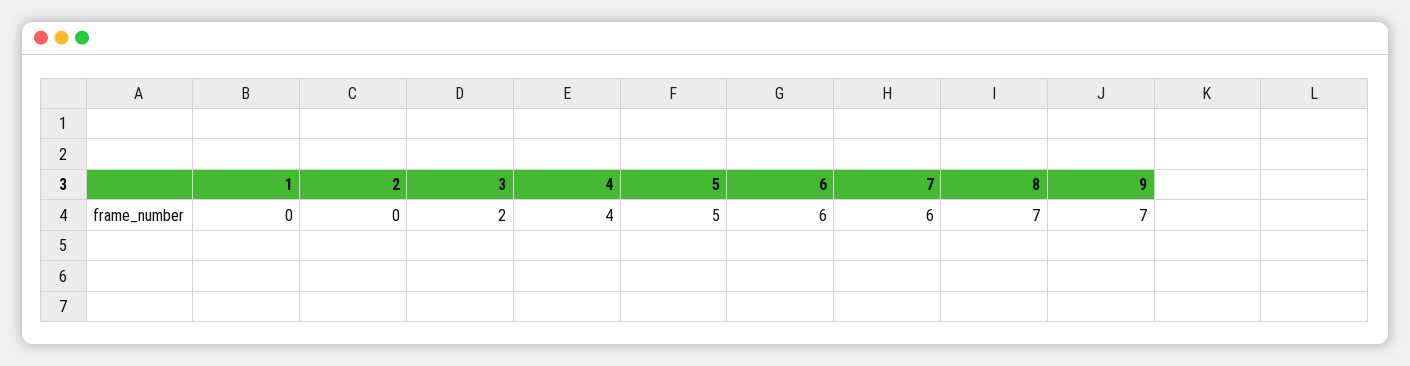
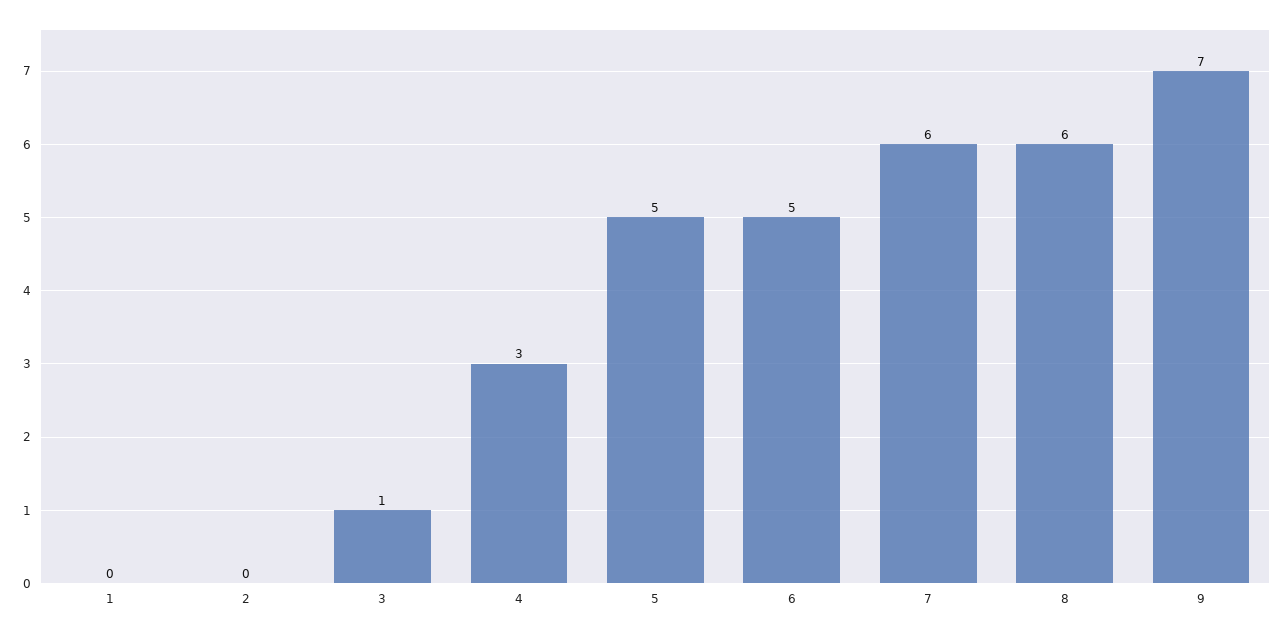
3: 2 -> 1
4: 4 -> 3
6: 6 -> 5
8: 7 -> 6

